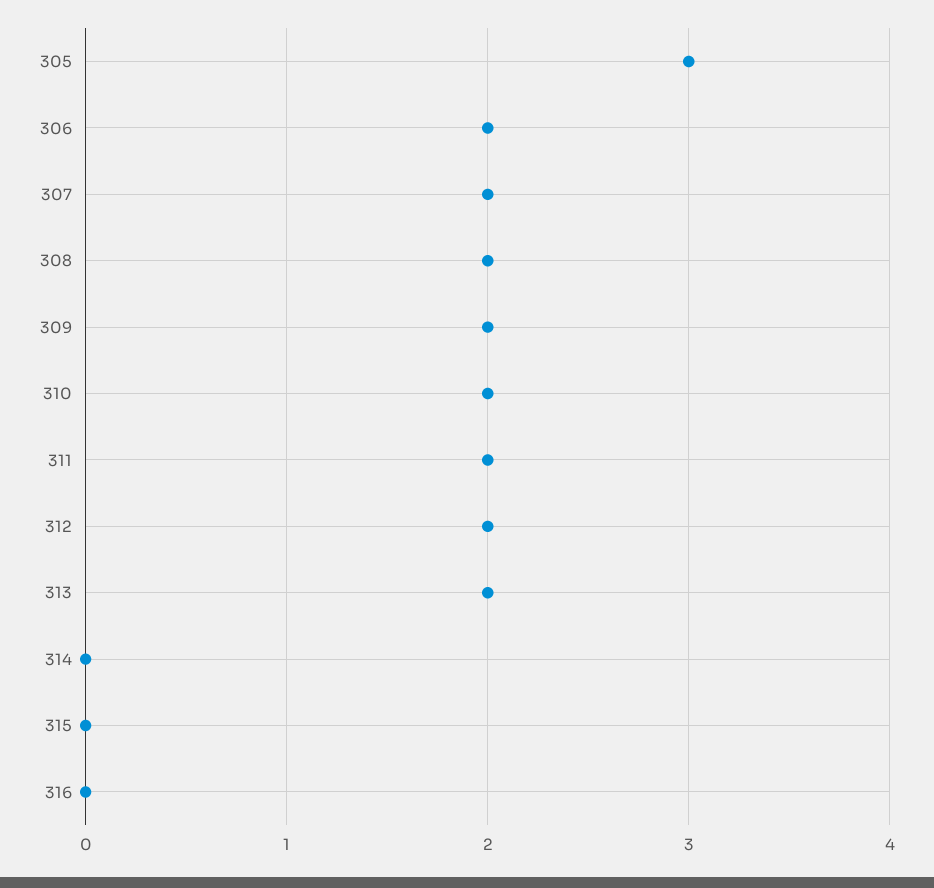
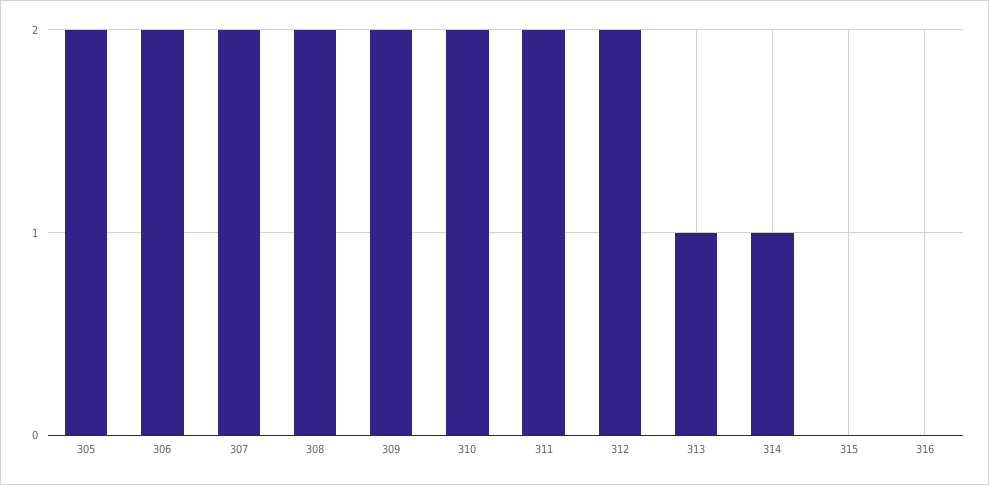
305: 3 -> 2
313: 2 -> 1
314: 0 -> 1

